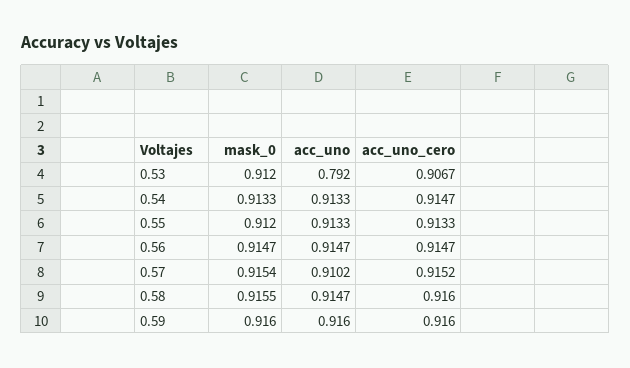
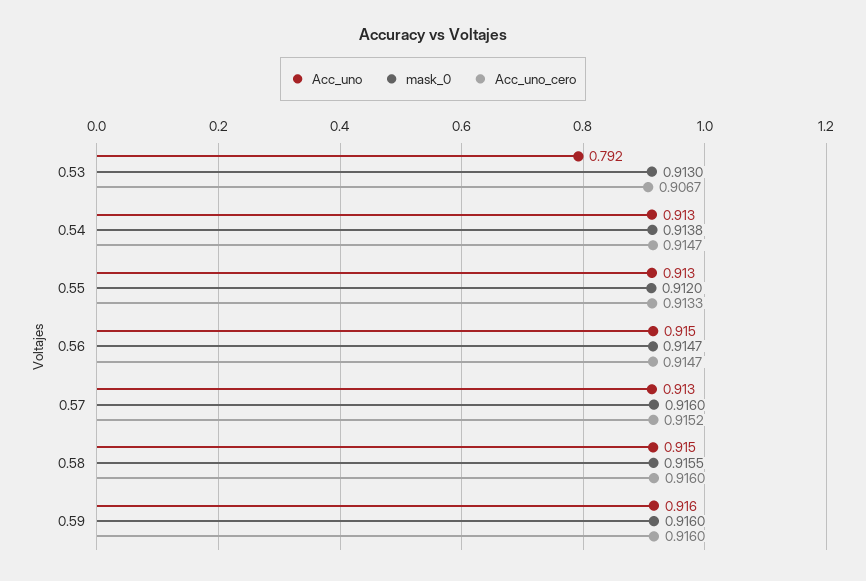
mask_0, 0.53: 0.912 -> 0.913
mask_0, 0.54: 0.9133 -> 0.9138
mask_0, 0.57: 0.9154 -> 0.916
acc_uno, 0.57: 0.9102 -> 0.913

